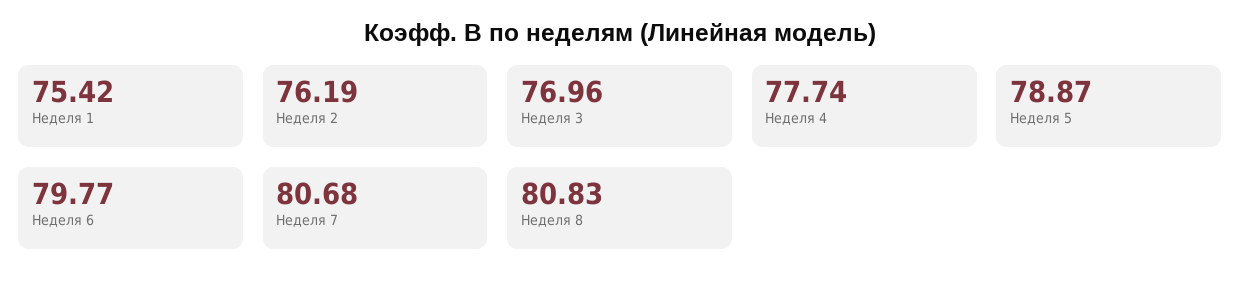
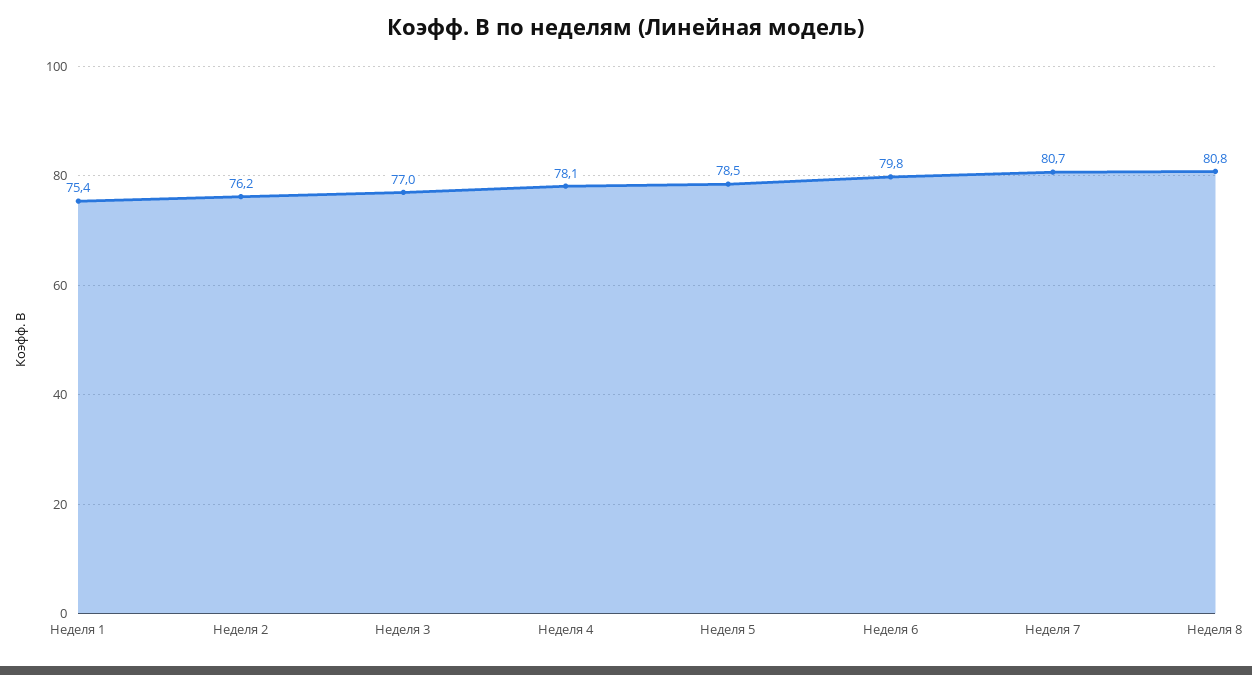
Неделя 4: 77.74 -> 78.1
Неделя 5: 78.87 -> 78.5

